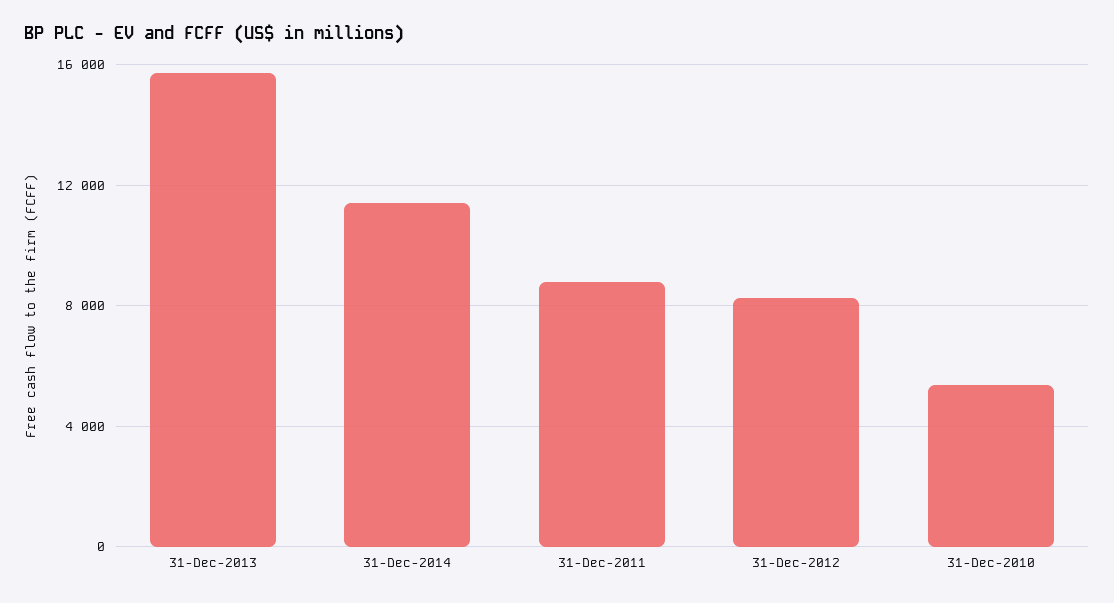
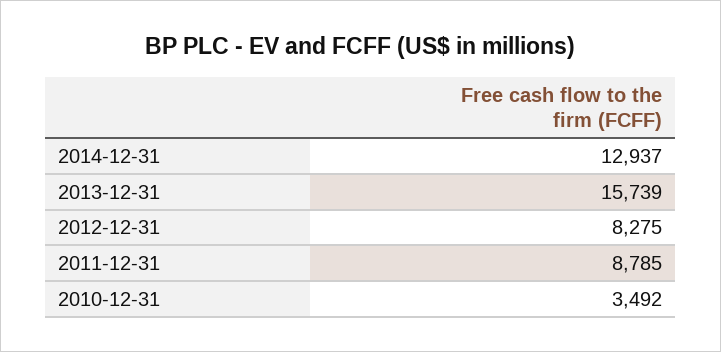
31-Dec-2014: 11500 -> 12937
31-Dec-2010: 5500 -> 3492

